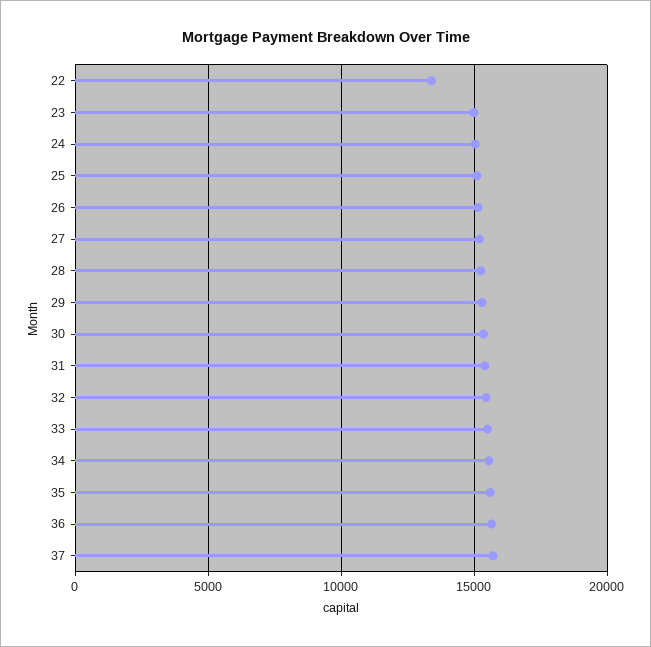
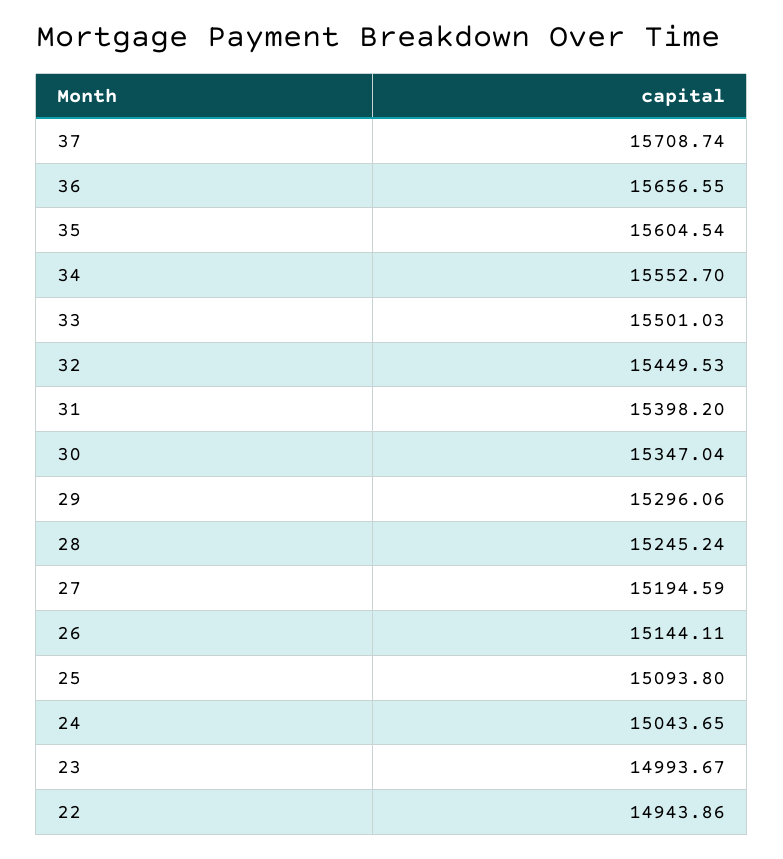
22: 13500 -> 14943.86

